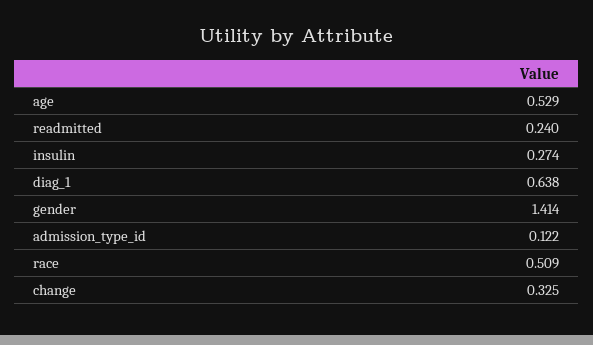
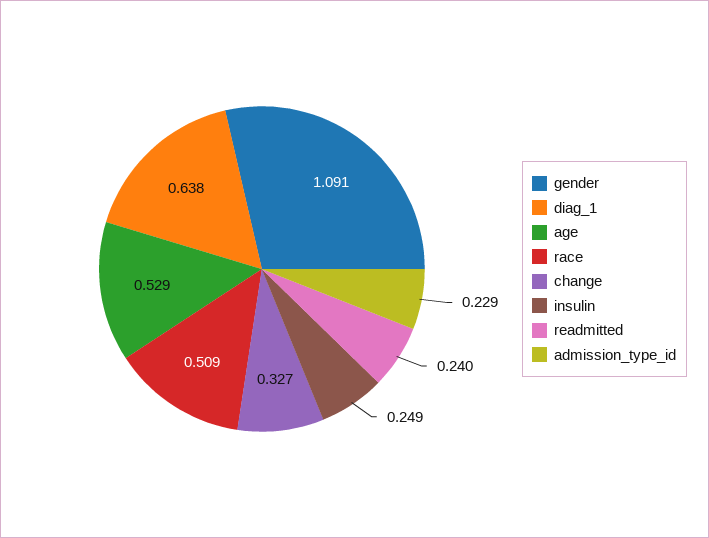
insulin: 0.274 -> 0.249
gender: 1.414 -> 1.091
admission_type_id: 0.122 -> 0.229
change: 0.325 -> 0.327

